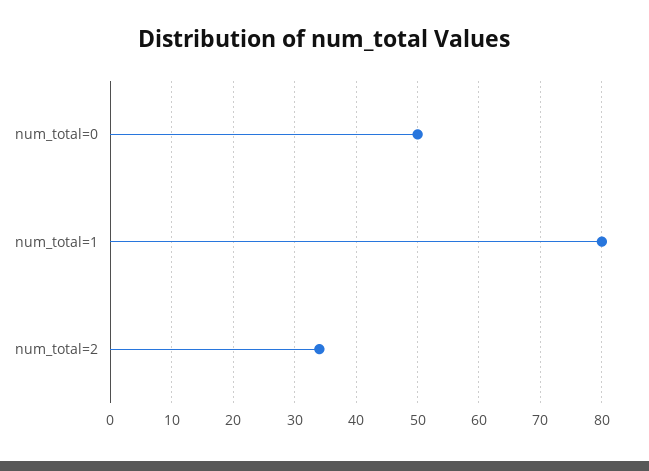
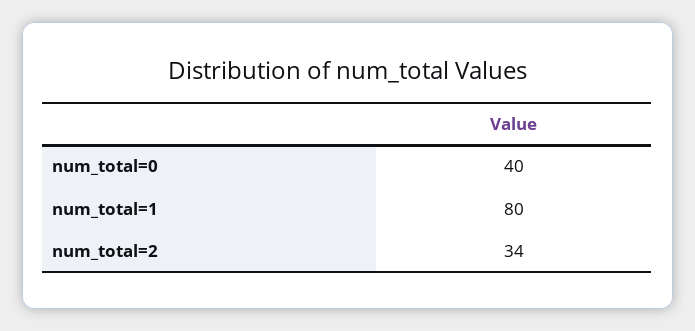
num_total=0: 50 -> 40

